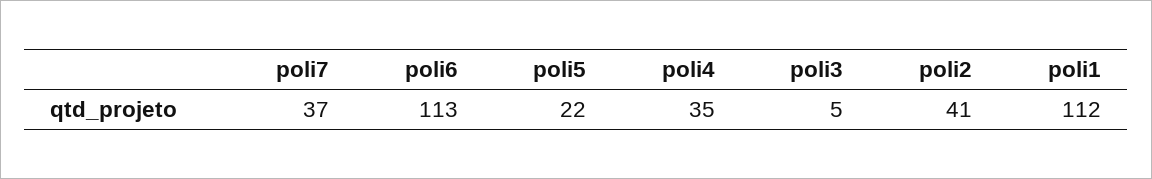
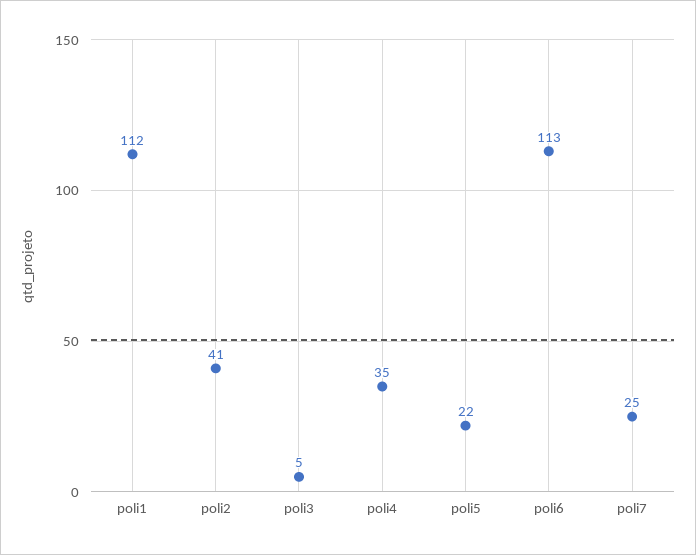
poli7: 37 -> 25

